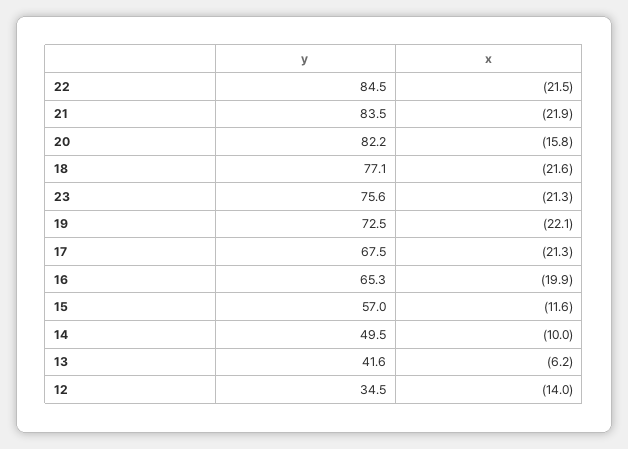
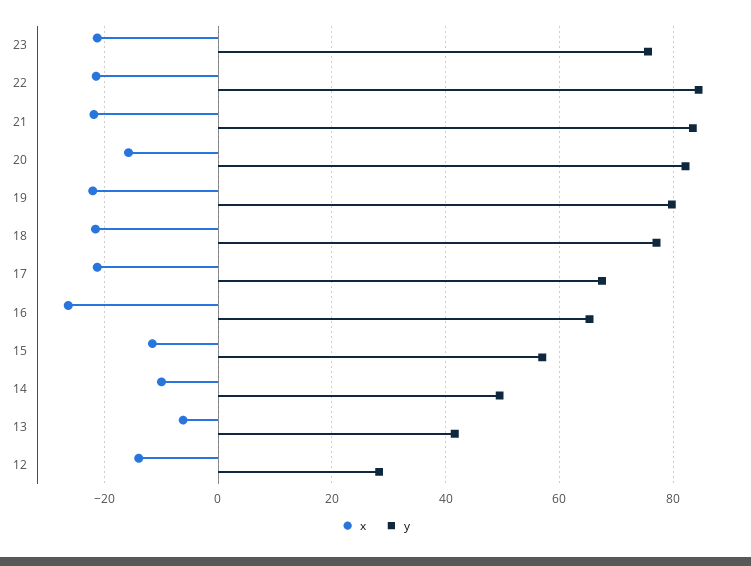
y, 19: 72.5 -> 80
x, 16: -19.9 -> -26
y, 12: 34.5 -> 28

